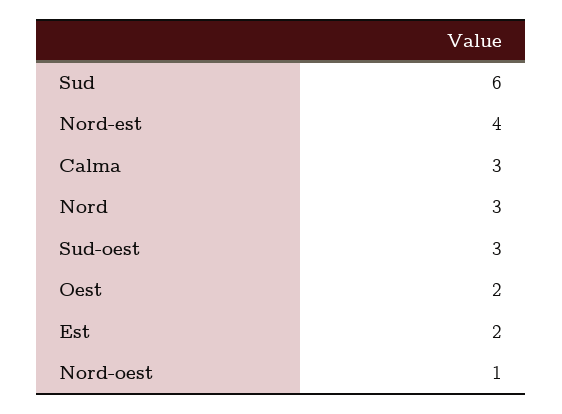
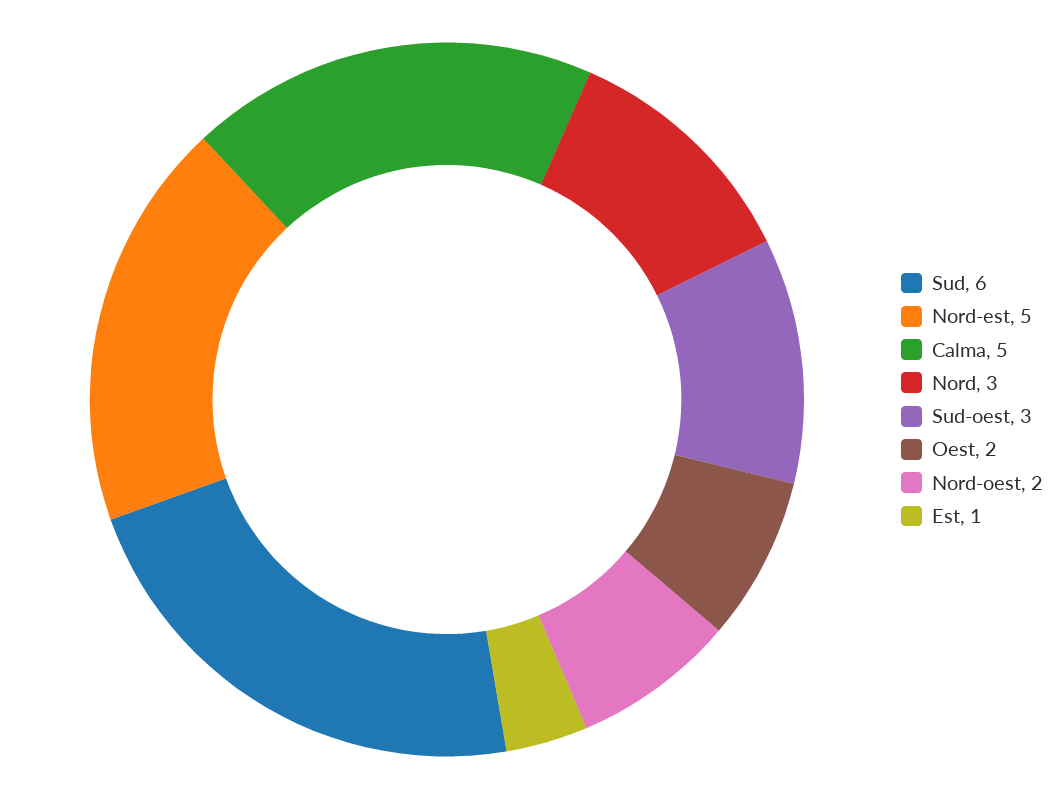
Nord-est: 4 -> 5
Calma: 3 -> 5
Est: 2 -> 1
Nord-oest: 1 -> 2

